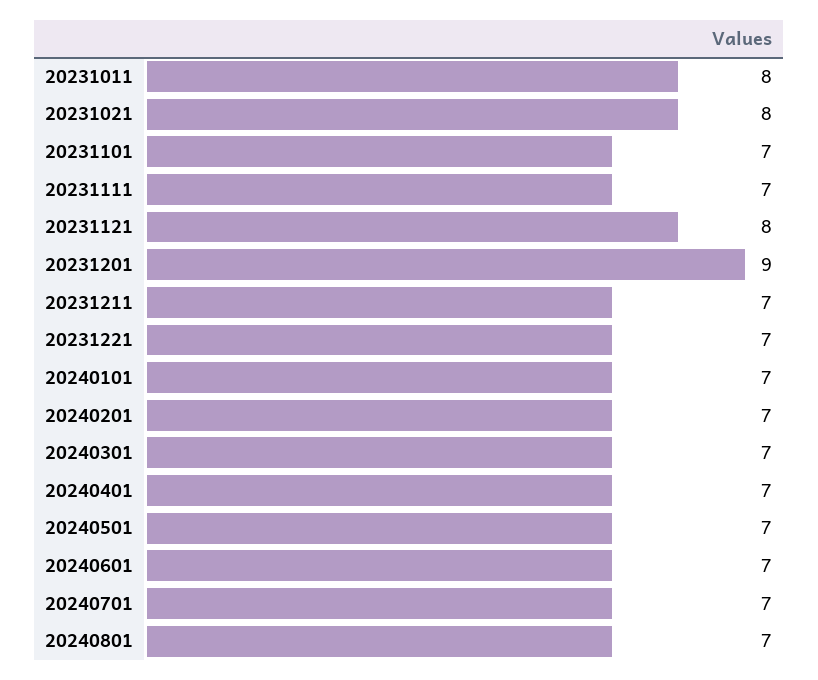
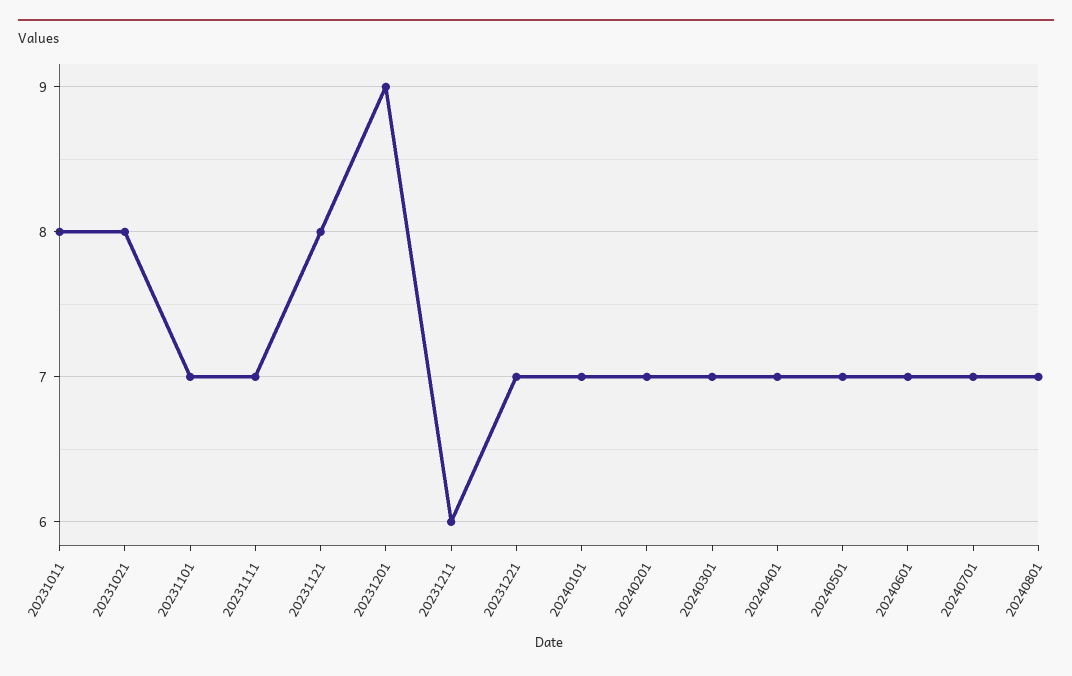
20231211: 7 -> 6

